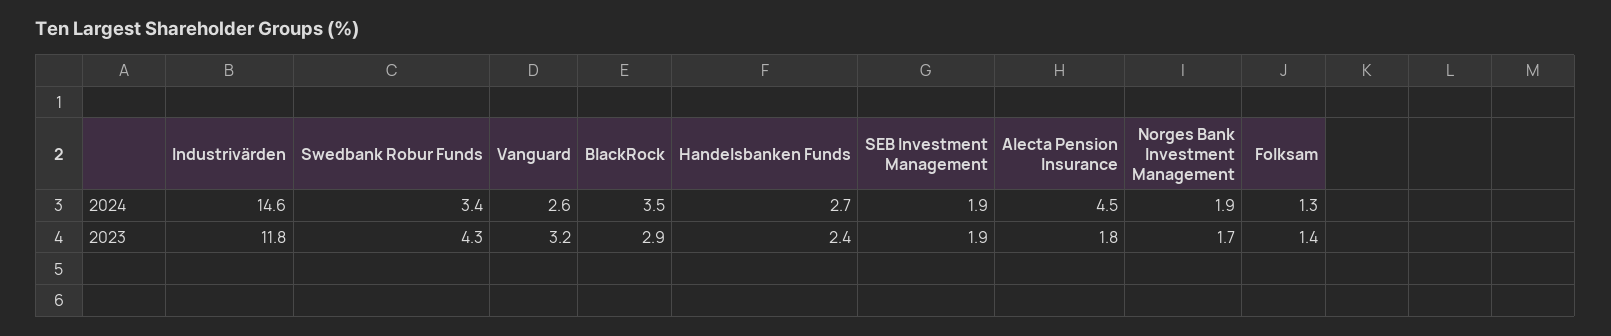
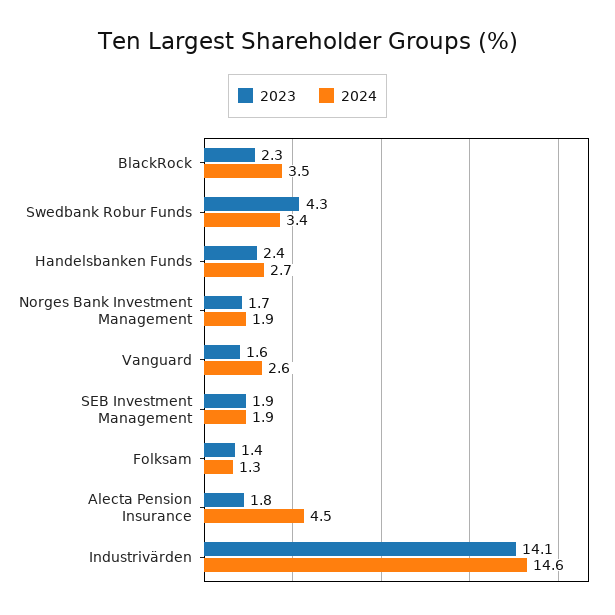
2023, Industrivärden: 11.8 -> 14.1
2023, Vanguard: 3.2 -> 1.6
2023, BlackRock: 2.9 -> 2.3

